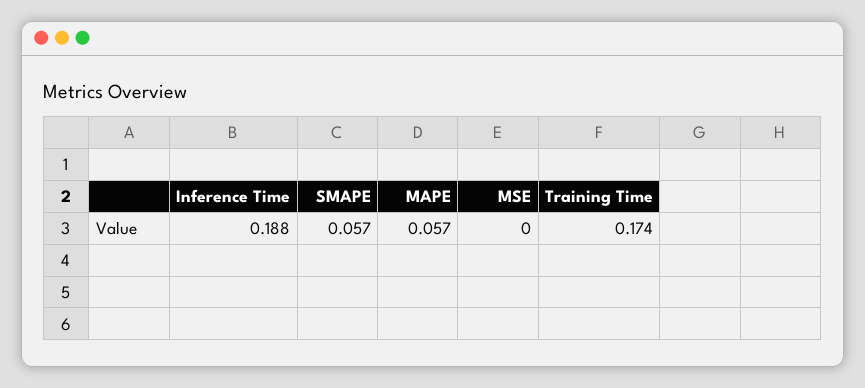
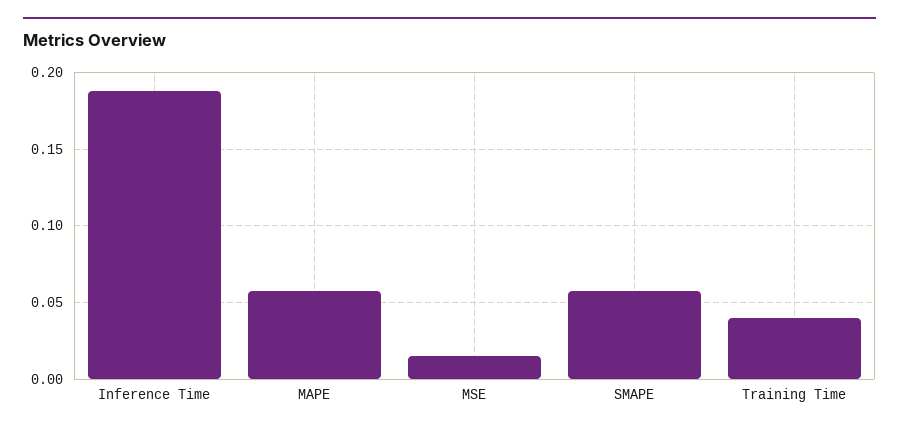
MSE: 0 -> 0.015
Training Time: 0.174 -> 0.04

